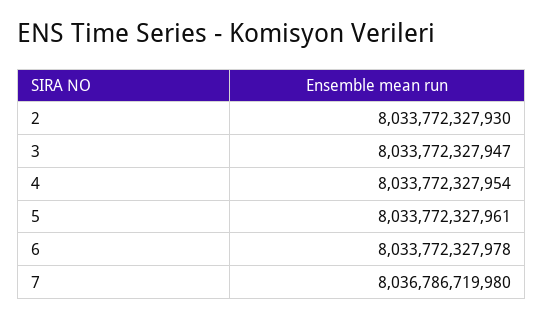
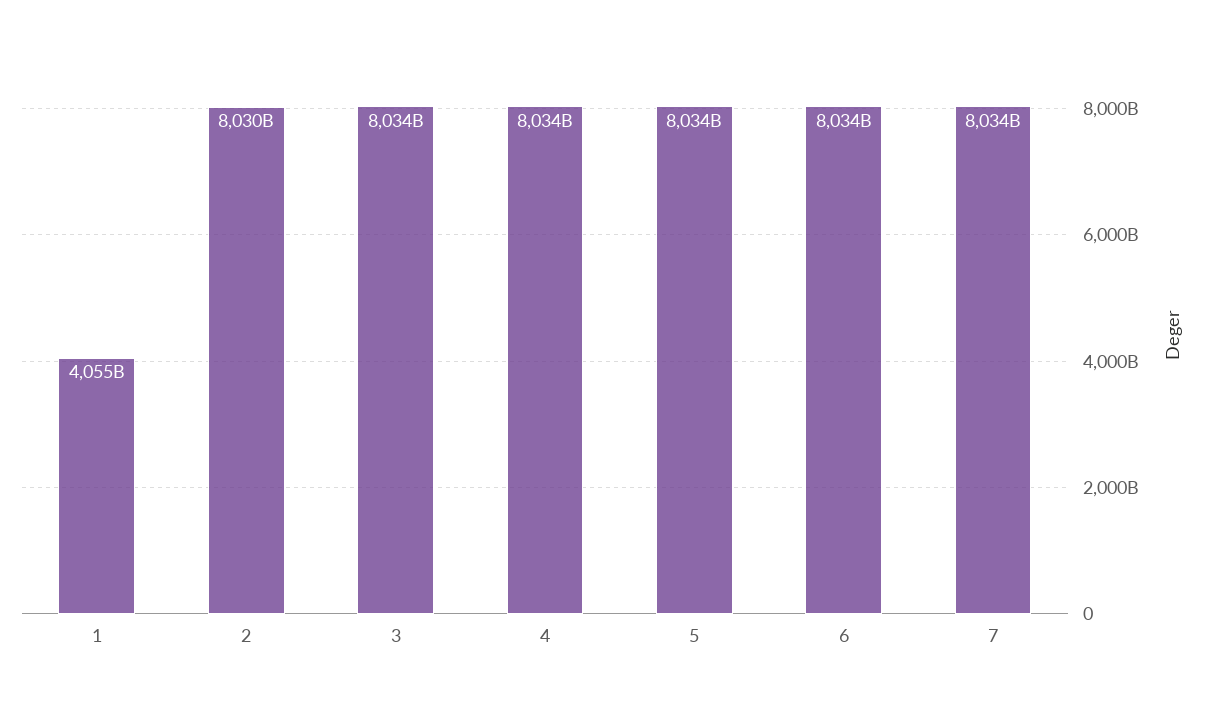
2: 8033772327930 -> 8030000000000
7: 8036786719980 -> 8034000000000
1: none -> 4055000000000

